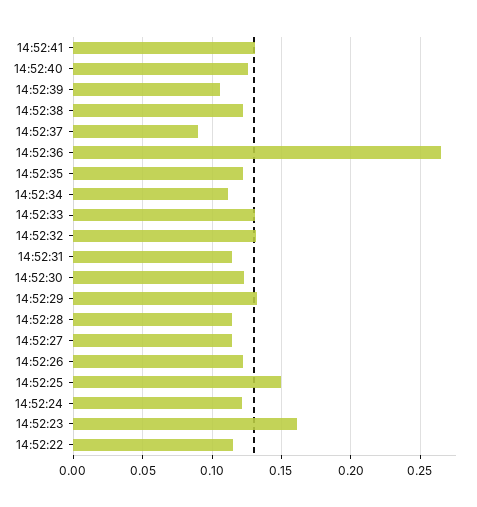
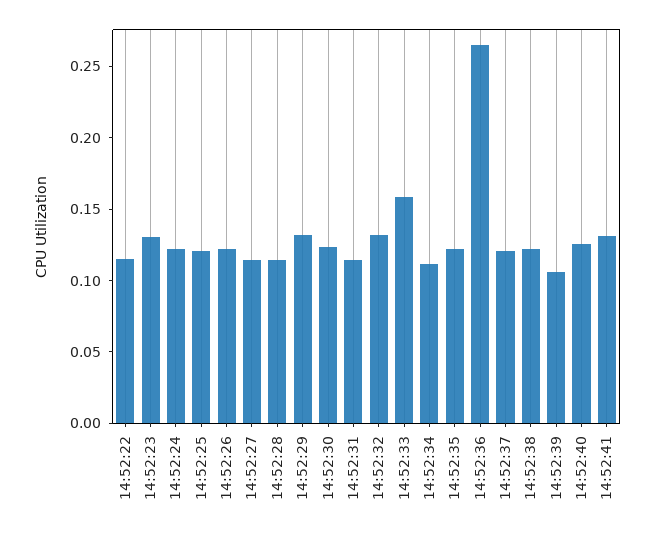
14:52:37: 0.09 -> 0.12
14:52:33: 0.13 -> 0.16
14:52:25: 0.15 -> 0.12
14:52:23: 0.16 -> 0.13

